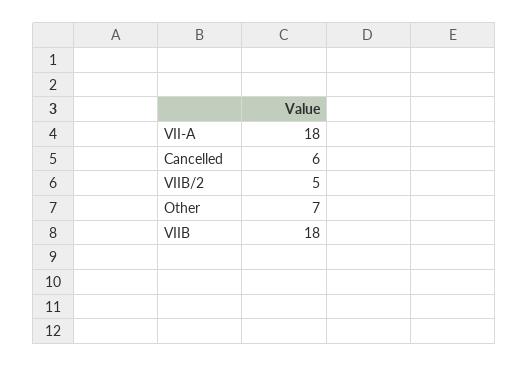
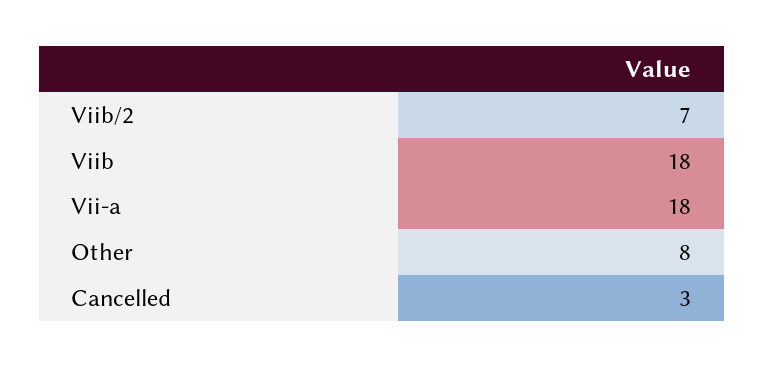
Cancelled: 6 -> 3
VIIB/2: 5 -> 7
Other: 7 -> 8

